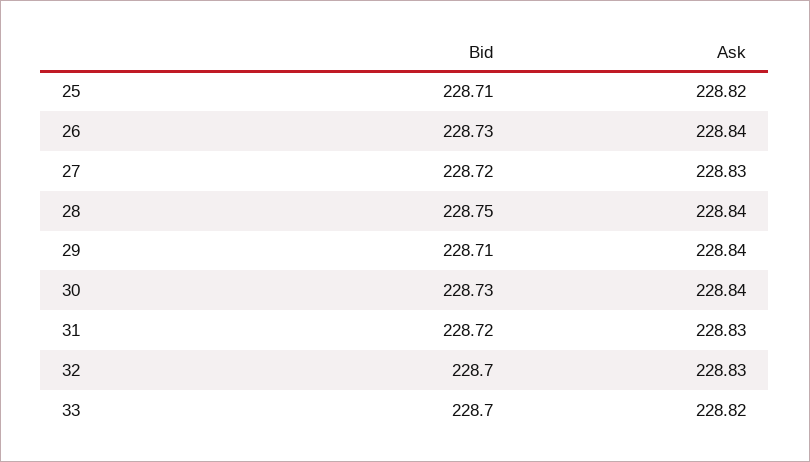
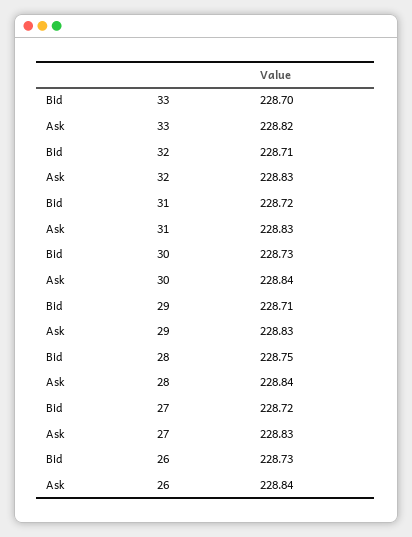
Bid, 25: 228.71 -> none
Ask, 25: 228.82 -> none
Ask, 29: 228.84 -> 228.83
Bid, 32: 228.7 -> 228.71

